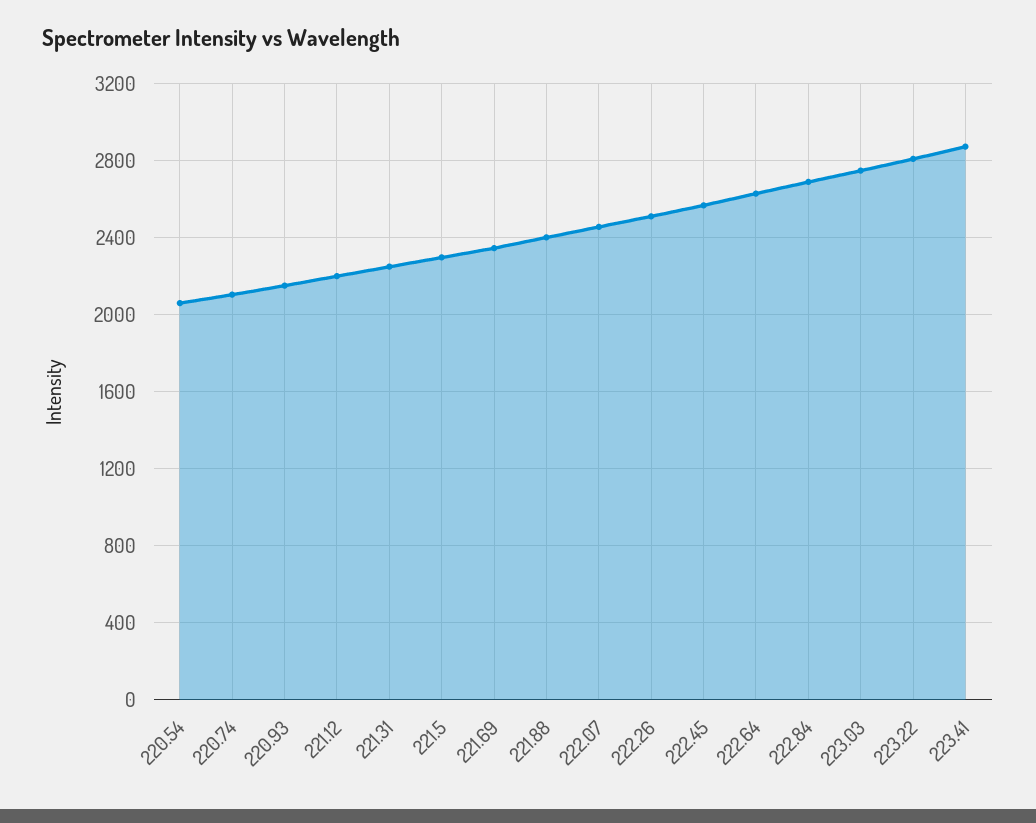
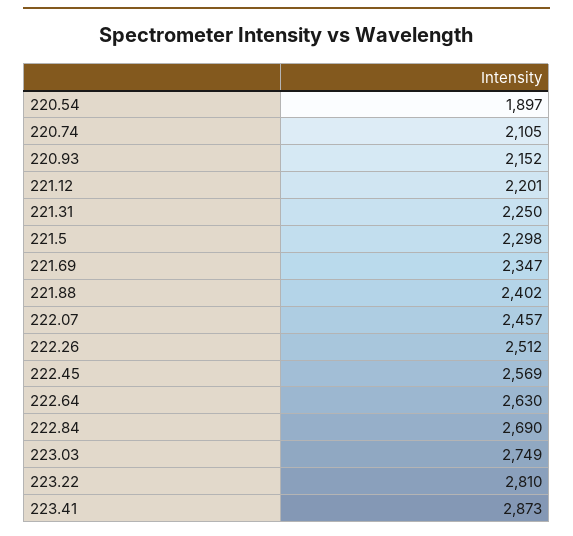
220.54: 2050 -> 1897

